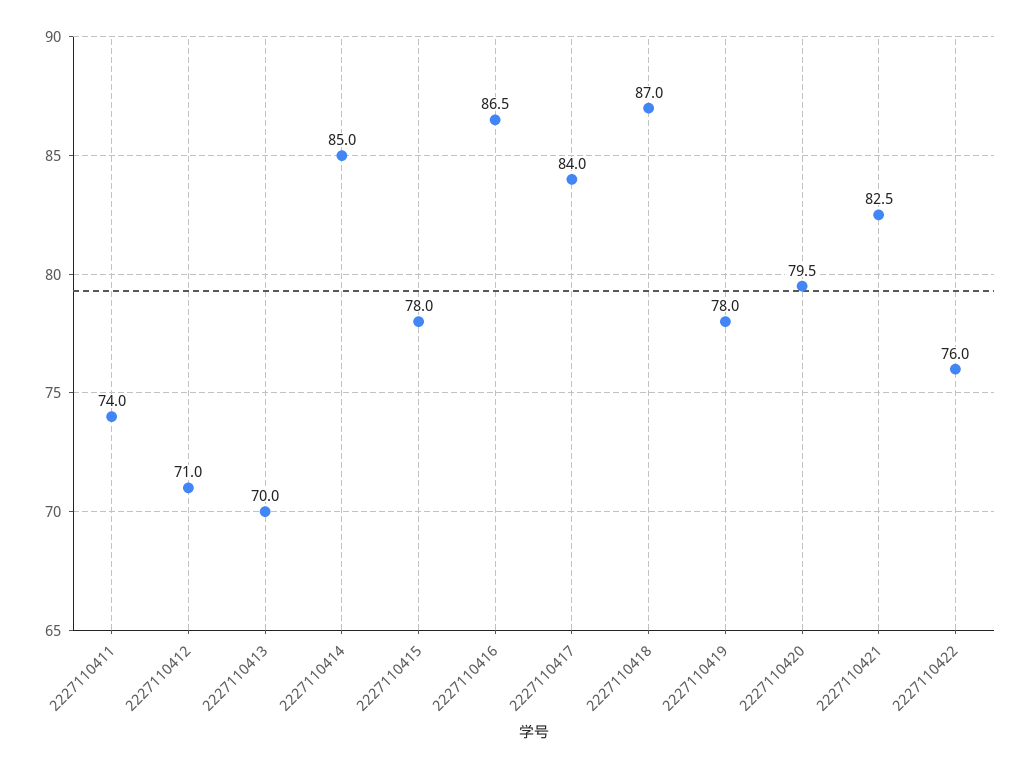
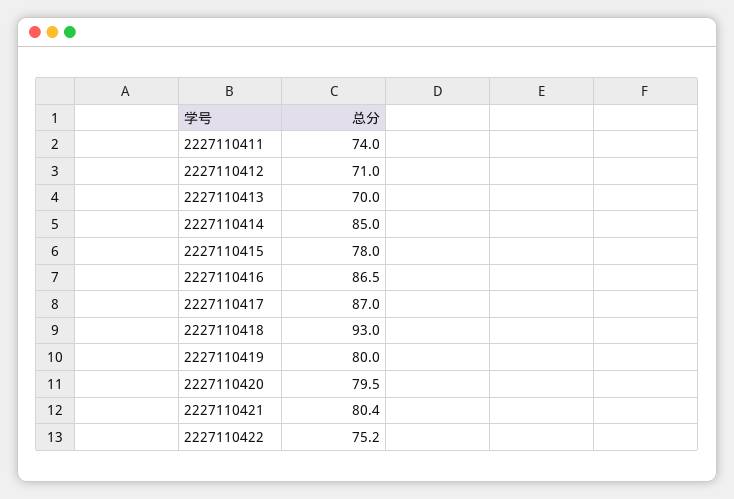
2227110417: 84 -> 87
2227110418: 87 -> 93
2227110419: 78 -> 80
2227110421: 82.5 -> 80.4
2227110422: 76 -> 75.2

